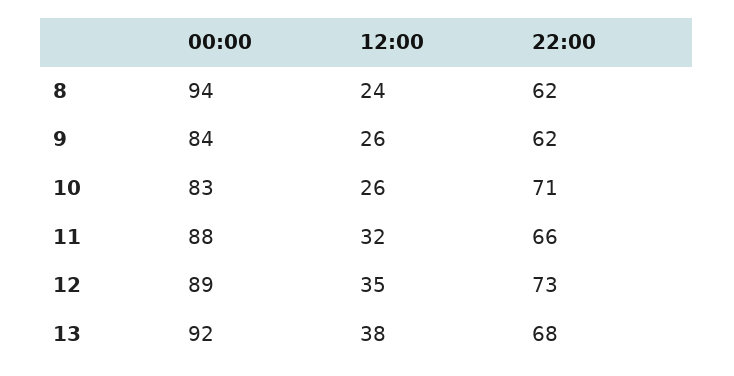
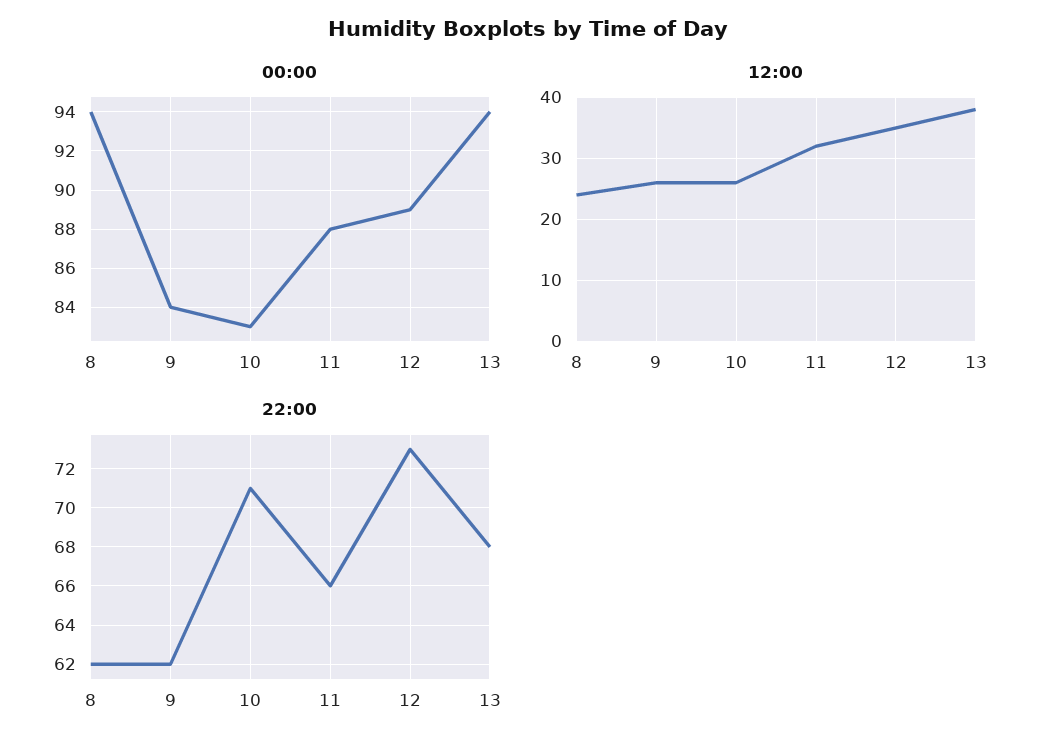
00:00, 13: 92 -> 94

